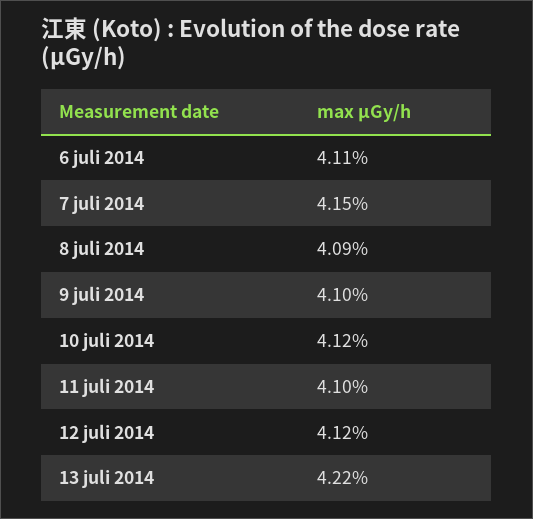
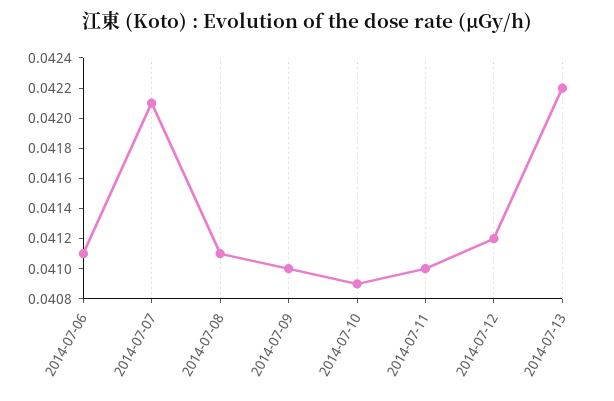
7 juli 2014: 0.0415 -> 0.0421
8 juli 2014: 0.0409 -> 0.0411
10 juli 2014: 0.0412 -> 0.0409

